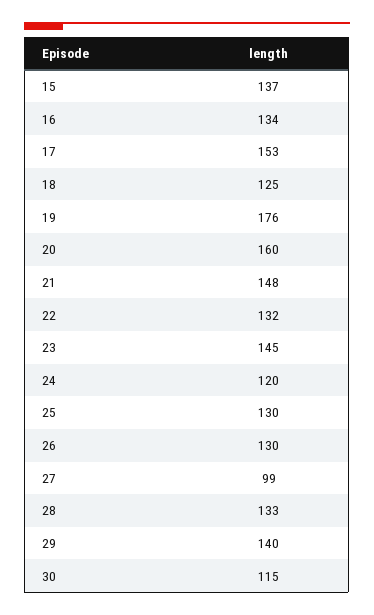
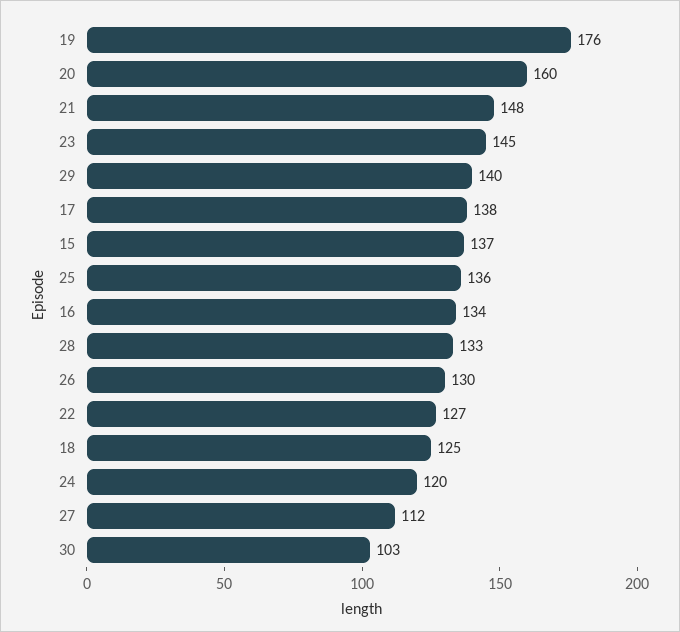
17: 153 -> 138
22: 132 -> 127
25: 130 -> 136
27: 99 -> 112
30: 115 -> 103

